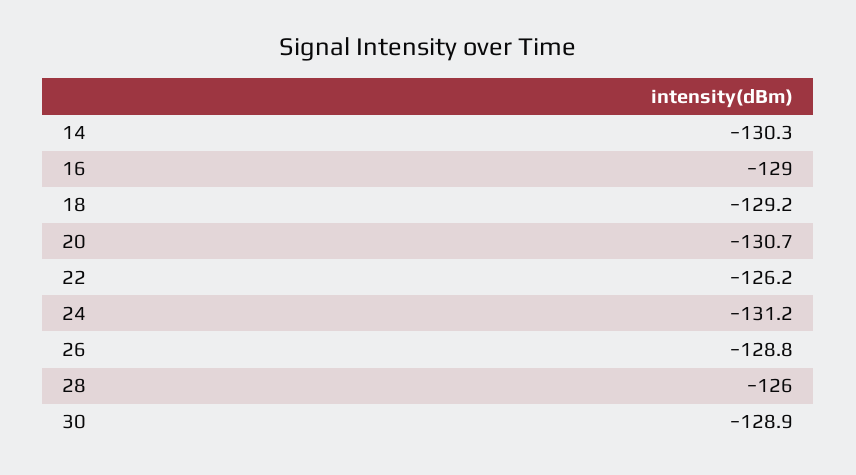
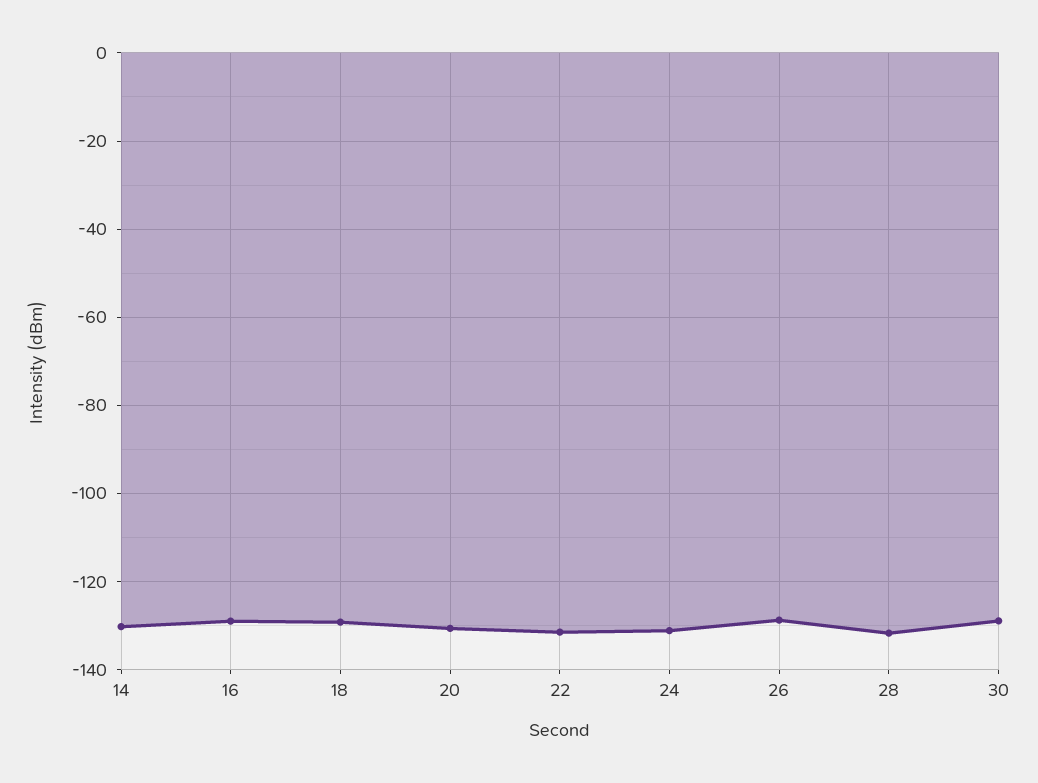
22: -126.2 -> -132
28: -126 -> -132

